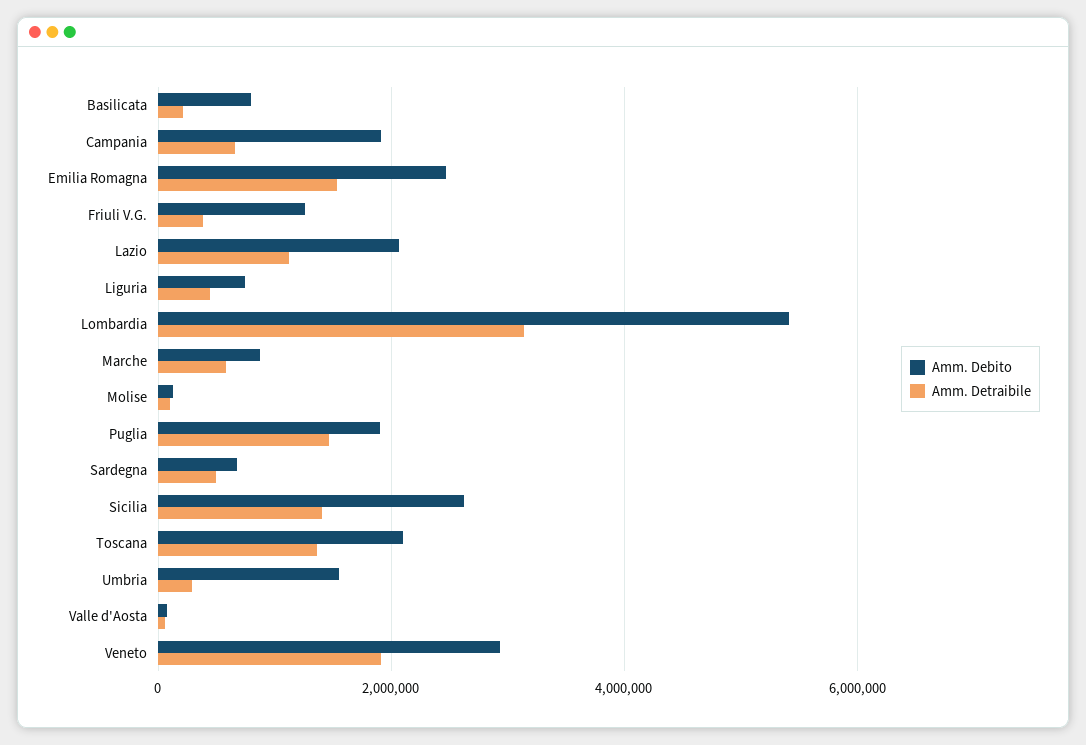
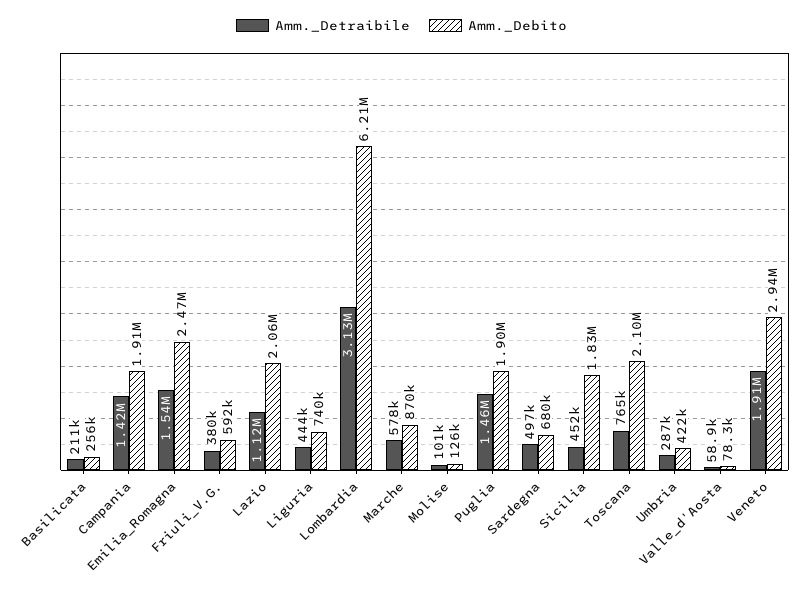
Amm. Debito, Basilicata: 800000 -> 256000
Amm. Detraibile, Campania: 600000 -> 1420000
Amm. Debito, Friuli V.G.: 1200000 -> 592000
Amm. Debito, Lombardia: 5400000 -> 6210000
Amm. Debito, Sicilia: 2600000 -> 1830000
Amm. Detraibile, Sicilia: 1400000 -> 452000
Amm. Detraibile, Toscana: 1400000 -> 765000
Amm. Debito, Umbria: 1600000 -> 422000

